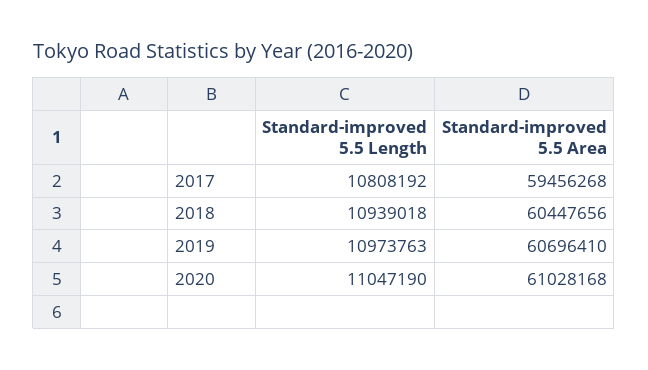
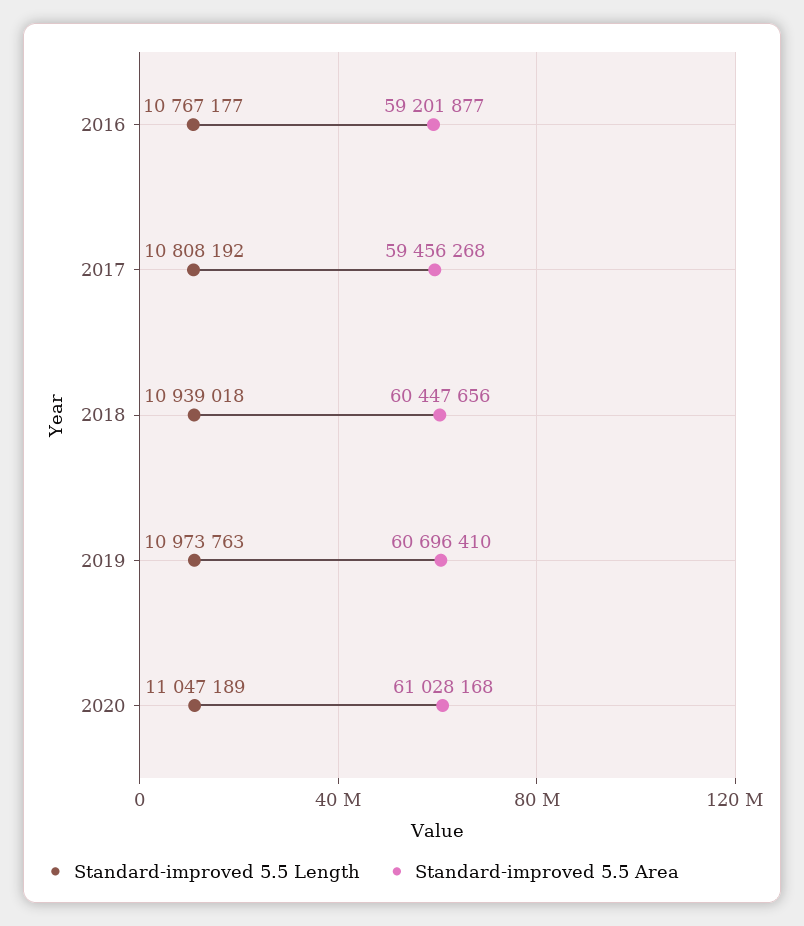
Standard-improved 5.5 Length, 2020: 11047190 -> 11047189
Standard-improved 5.5 Length, 2016: none -> 10767177
Standard-improved 5.5 Area, 2016: none -> 59201877

